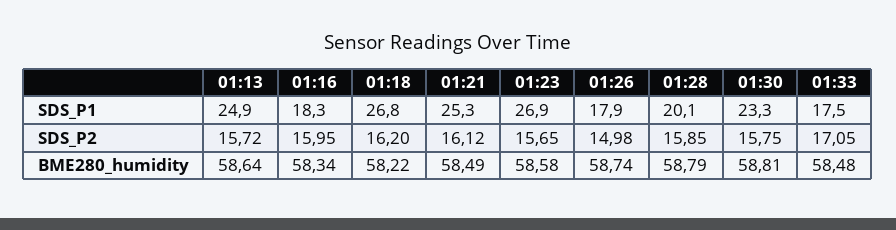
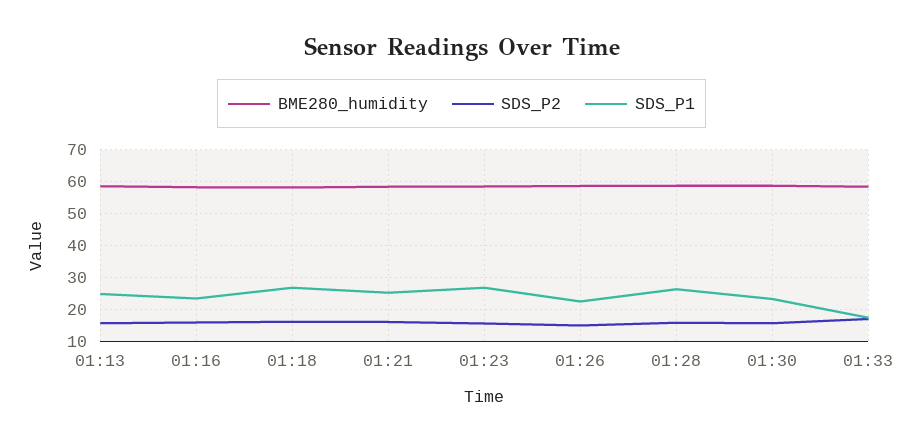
SDS_P1, 01:16: 18.3 -> 24
SDS_P1, 01:26: 17.9 -> 22
SDS_P1, 01:28: 20.1 -> 26

